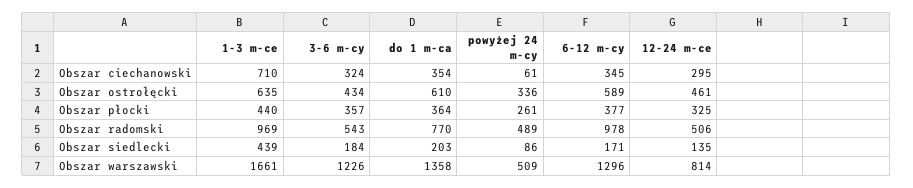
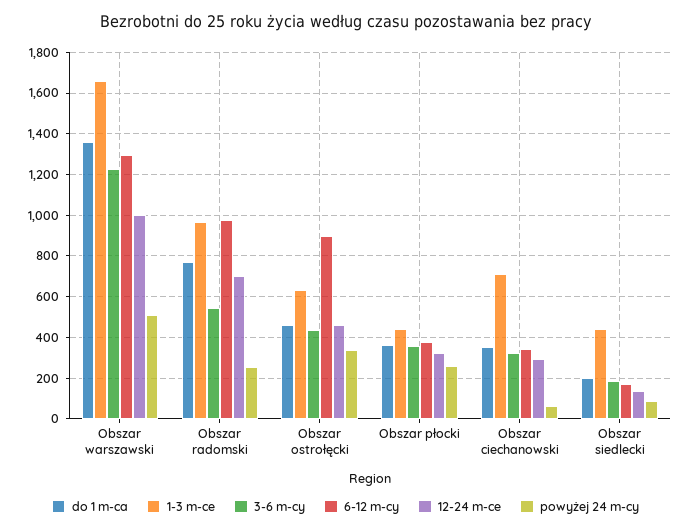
do 1 m-ca, Obszar ostrołęcki: 610 -> 450
6-12 m-cy, Obszar ostrołęcki: 589 -> 900
powyżej 24 m-cy, Obszar radomski: 489 -> 250
12-24 m-ce, Obszar radomski: 506 -> 700
12-24 m-ce, Obszar warszawski: 814 -> 1000

